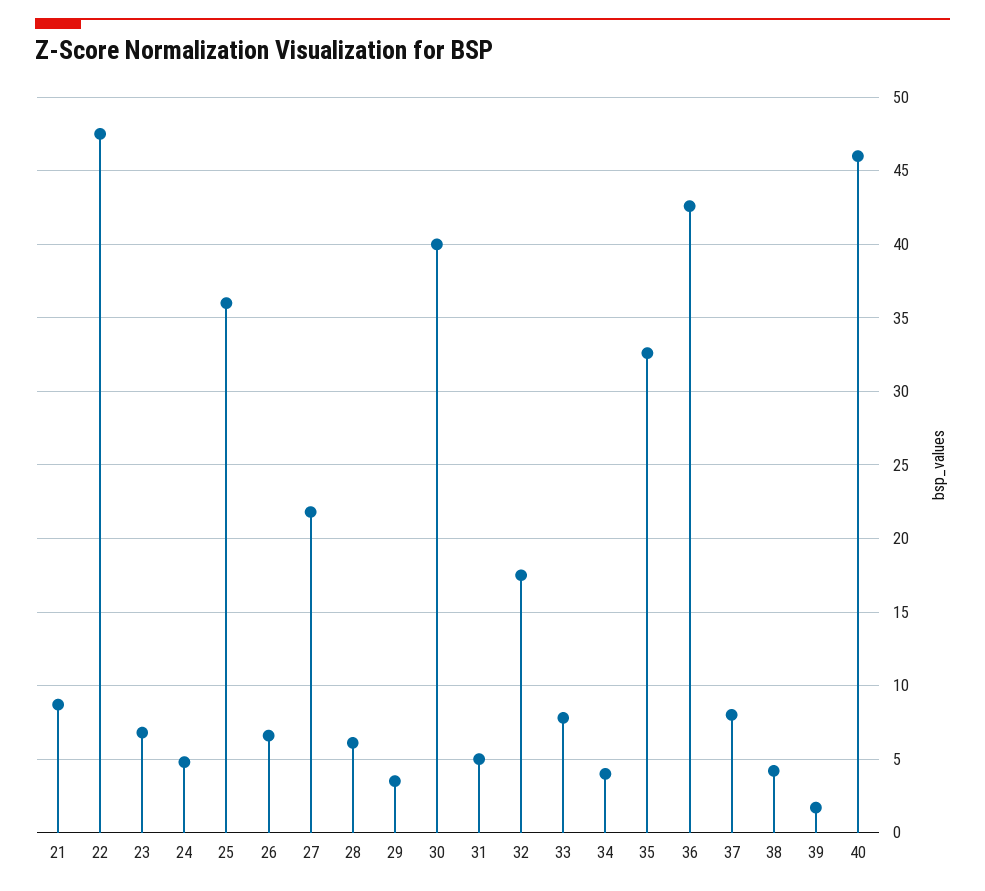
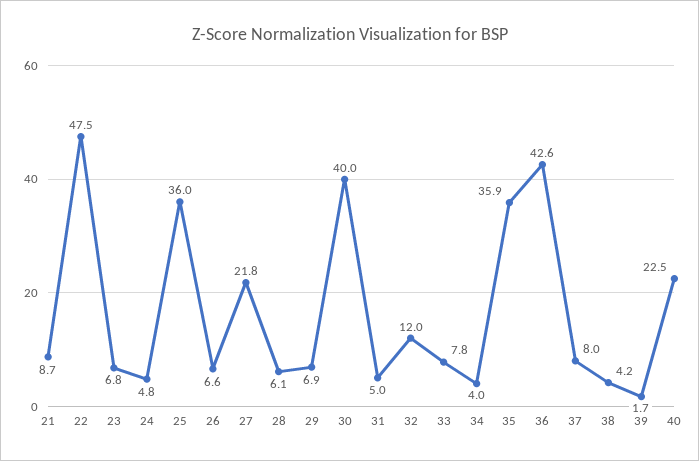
29: 3.5 -> 6.9
32: 17.5 -> 12
35: 32.5 -> 35.9
40: 46 -> 22.5

